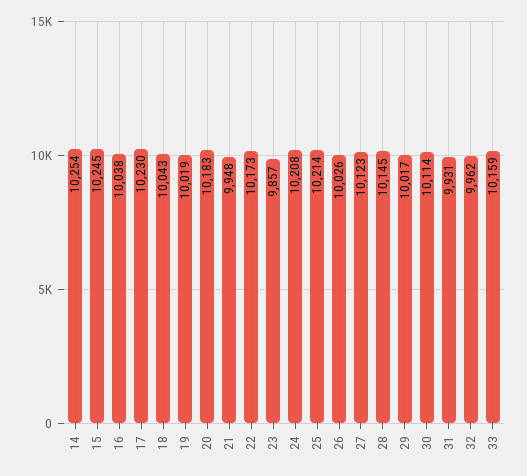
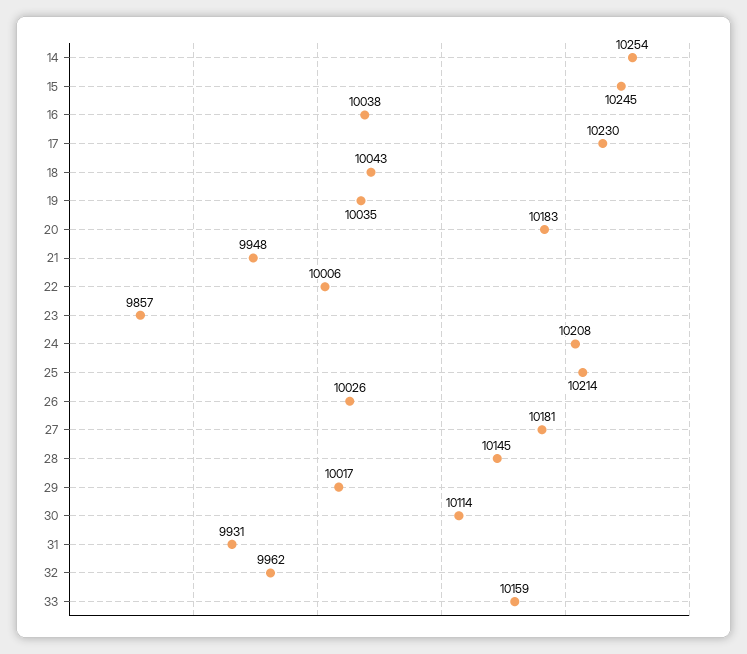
19: 10019 -> 10035
22: 10173 -> 10006
27: 10123 -> 10181

